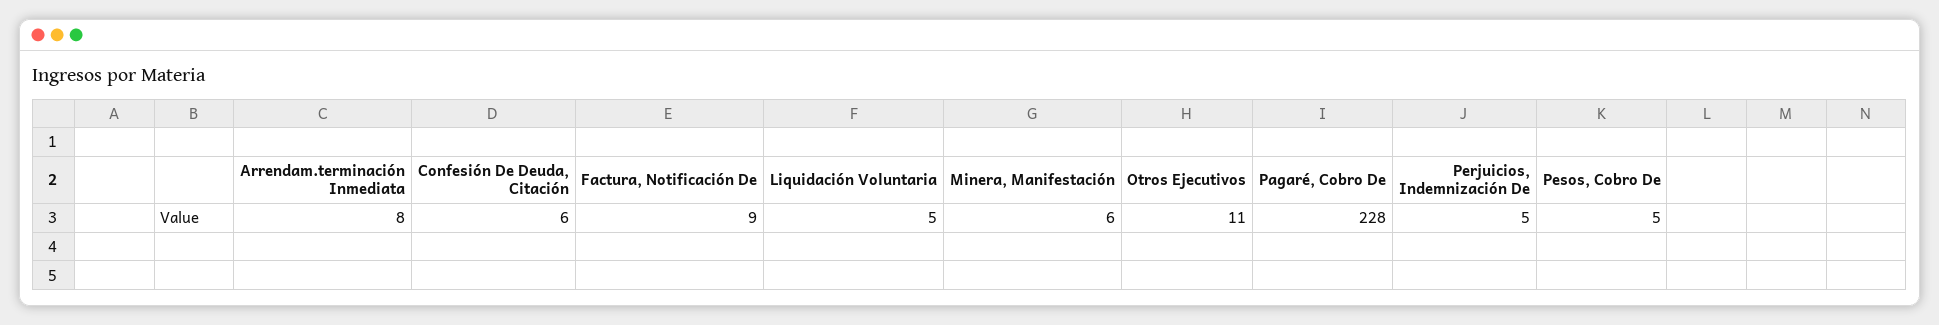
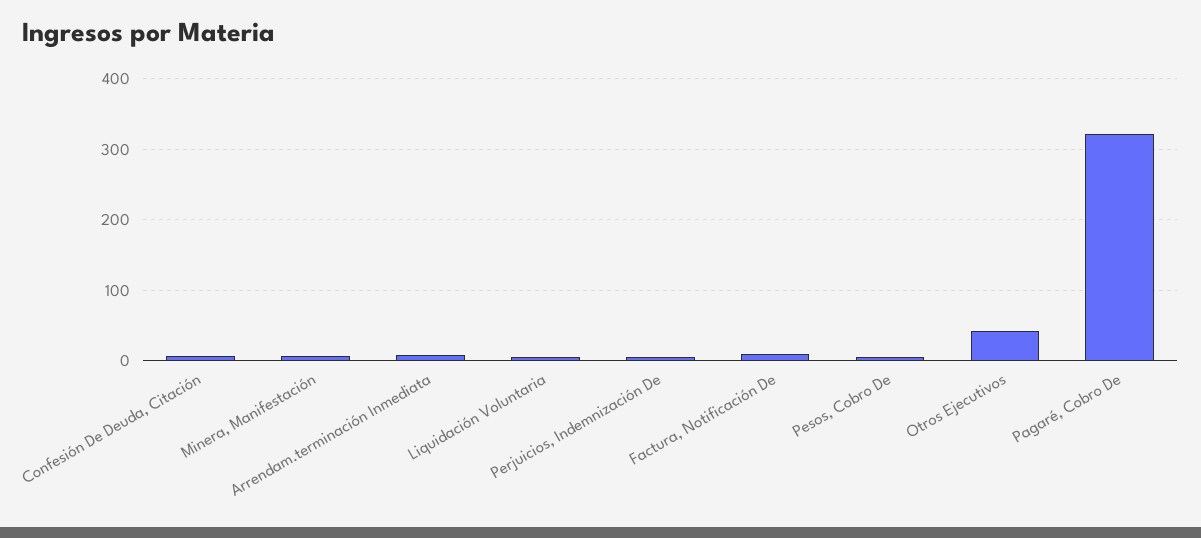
Otros Ejecutivos: 11 -> 40
Pagaré, Cobro De: 228 -> 320

